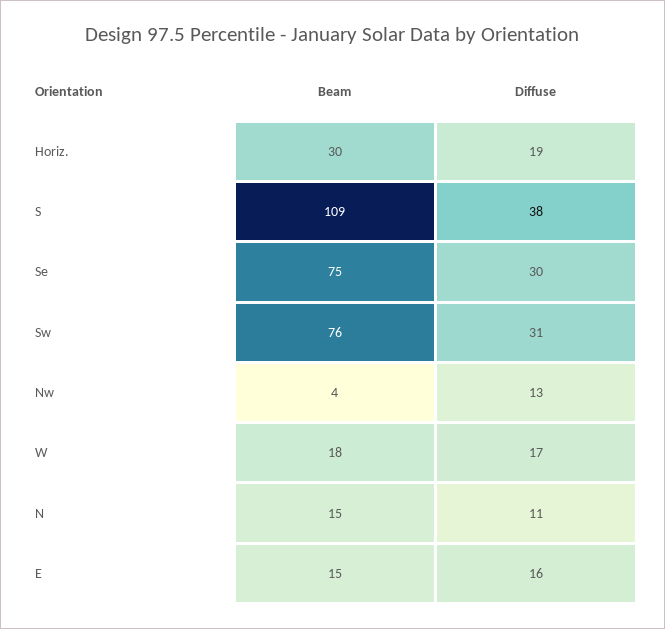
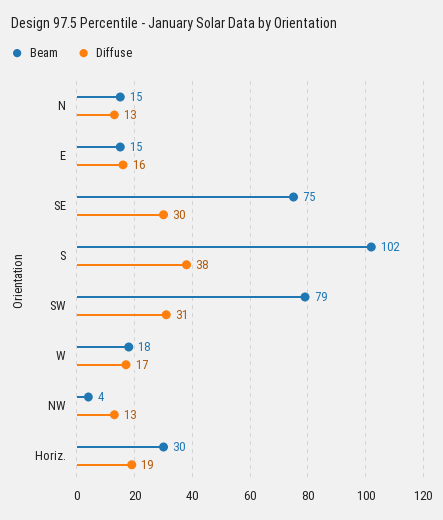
Beam, S: 109 -> 102
Beam, Sw: 76 -> 79
Diffuse, N: 11 -> 13

